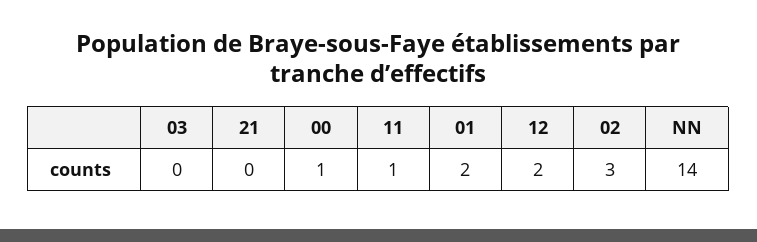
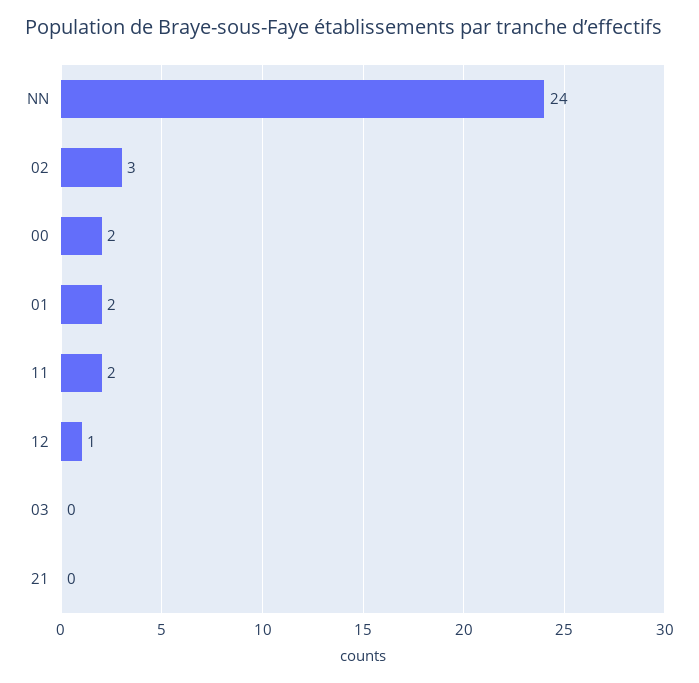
00: 1 -> 2
11: 1 -> 2
12: 2 -> 1
NN: 14 -> 24

